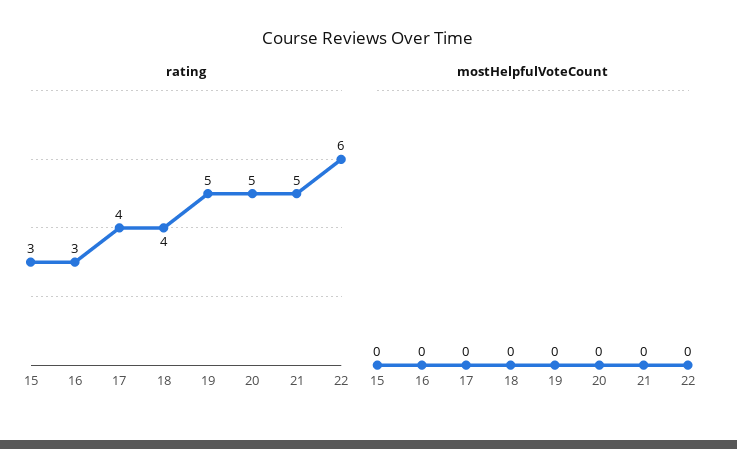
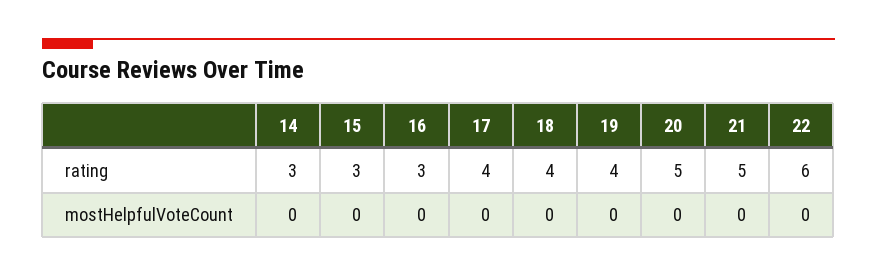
rating, 19: 5 -> 4
rating, 14: none -> 3
mostHelpfulVoteCount, 14: none -> 0

